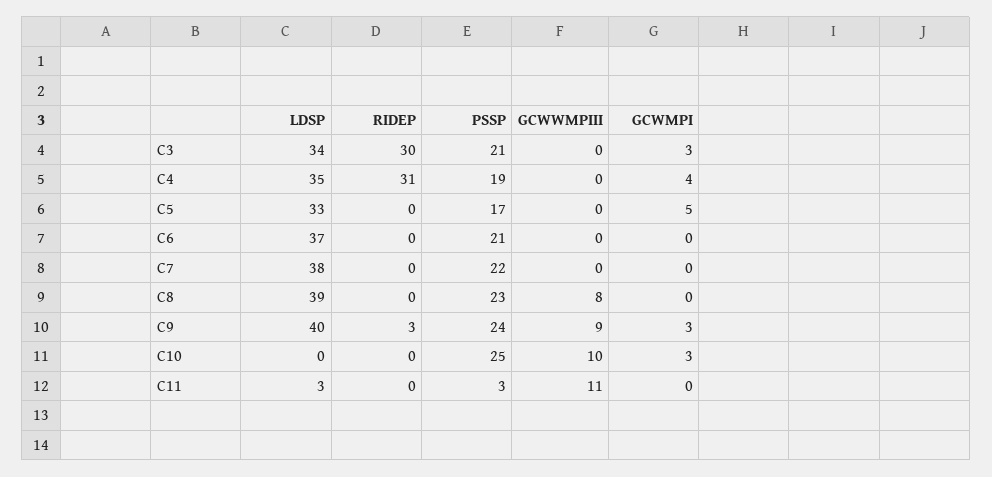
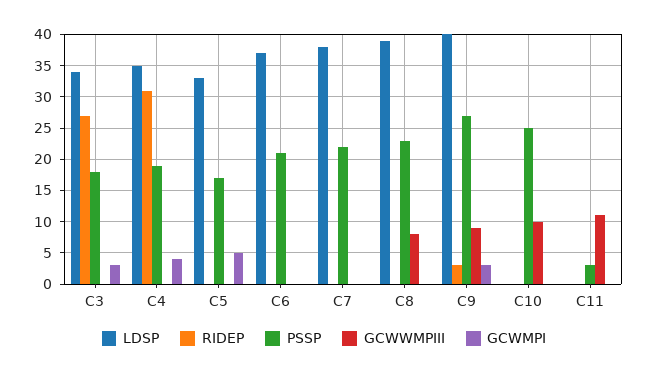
RIDEP, C3: 30 -> 27
PSSP, C3: 21 -> 18
PSSP, C9: 24 -> 27
GCWMPI, C10: 3 -> 0
LDSP, C11: 3 -> 0

